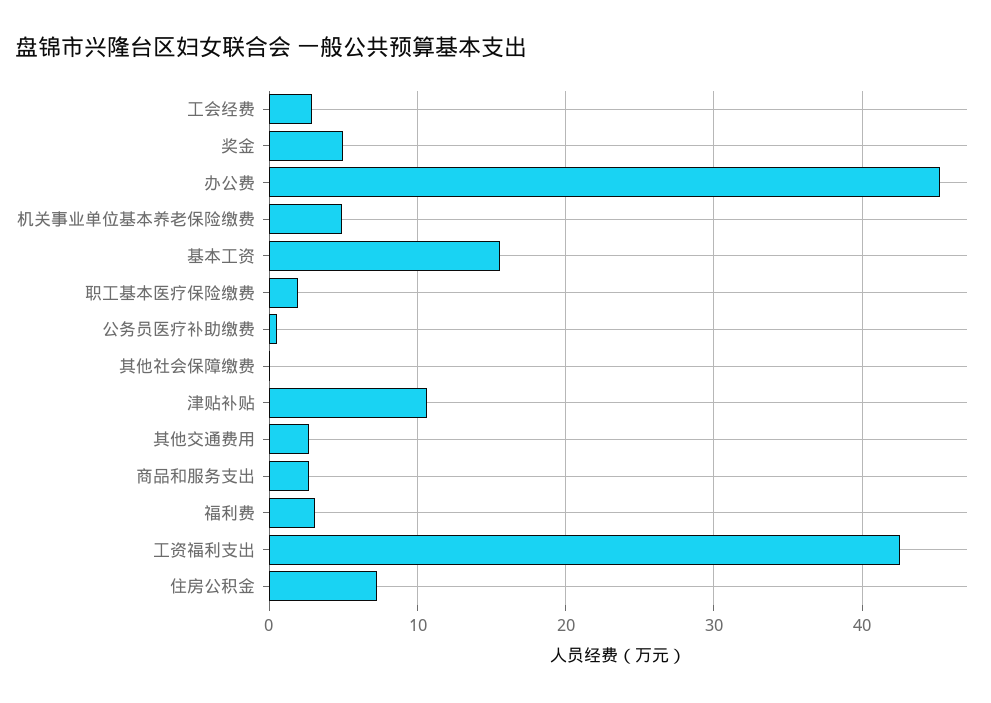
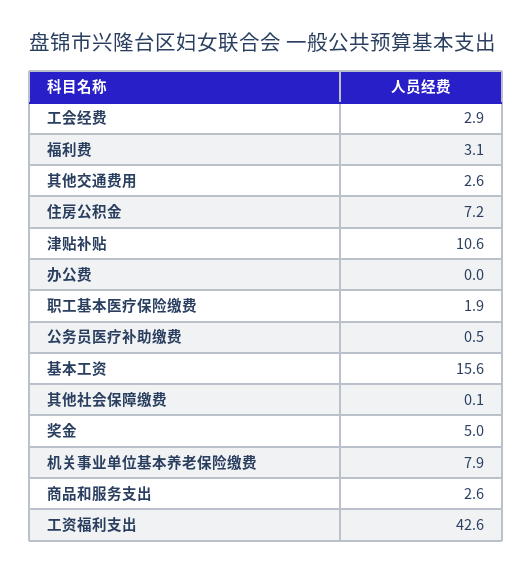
办公费: 45 -> 0
机关事业单位基本养老保险缴费: 5 -> 7.9

